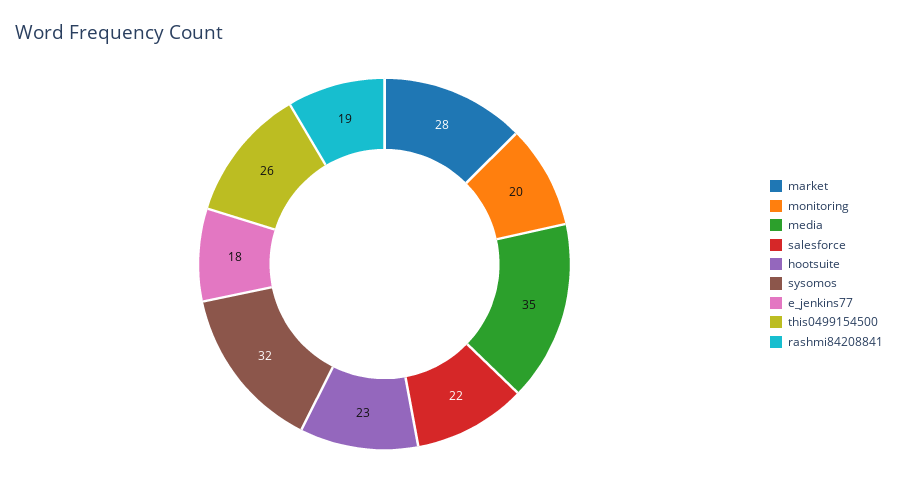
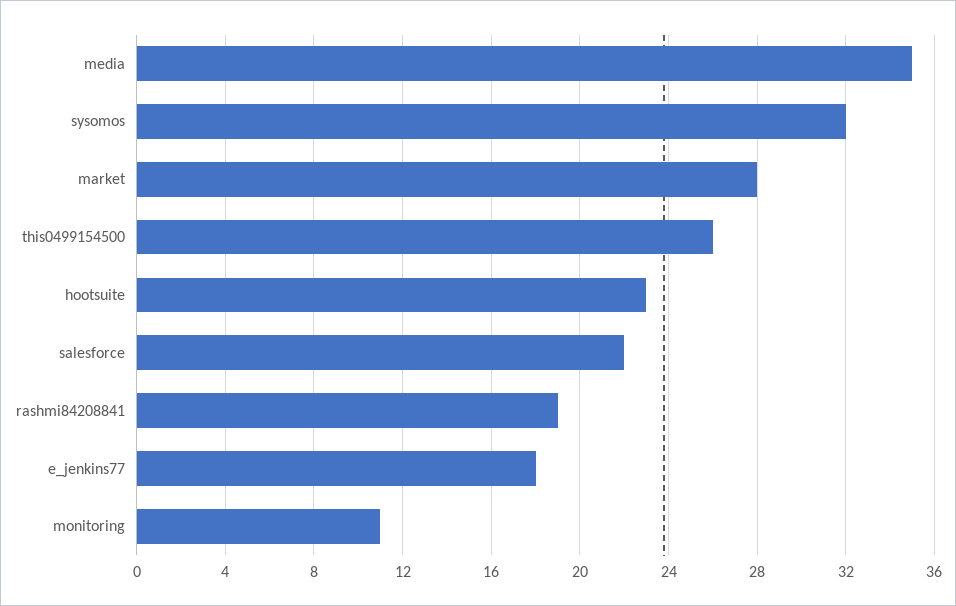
monitoring: 20 -> 11

